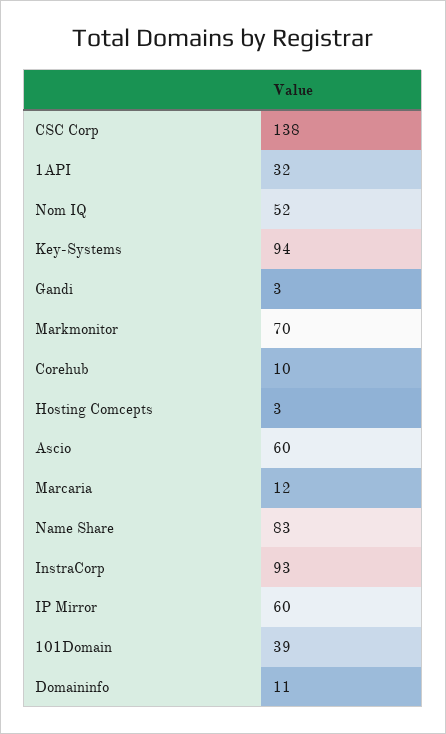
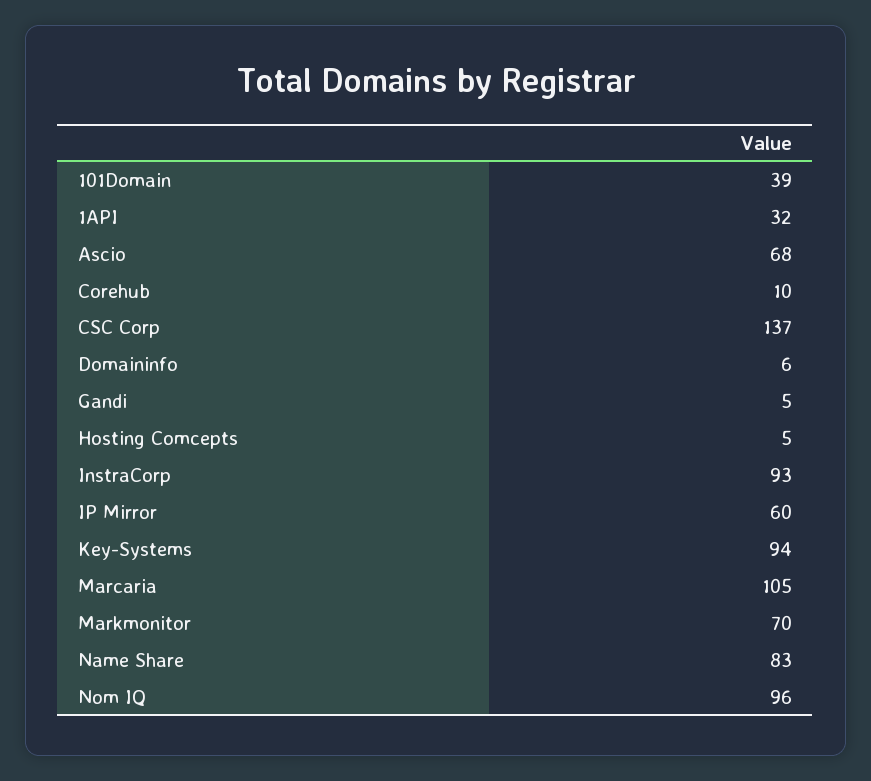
CSC Corp: 138 -> 137
Nom IQ: 52 -> 96
Gandi: 3 -> 5
Hosting Comcepts: 3 -> 5
Ascio: 60 -> 68
Marcaria: 12 -> 105
Domaininfo: 11 -> 6

